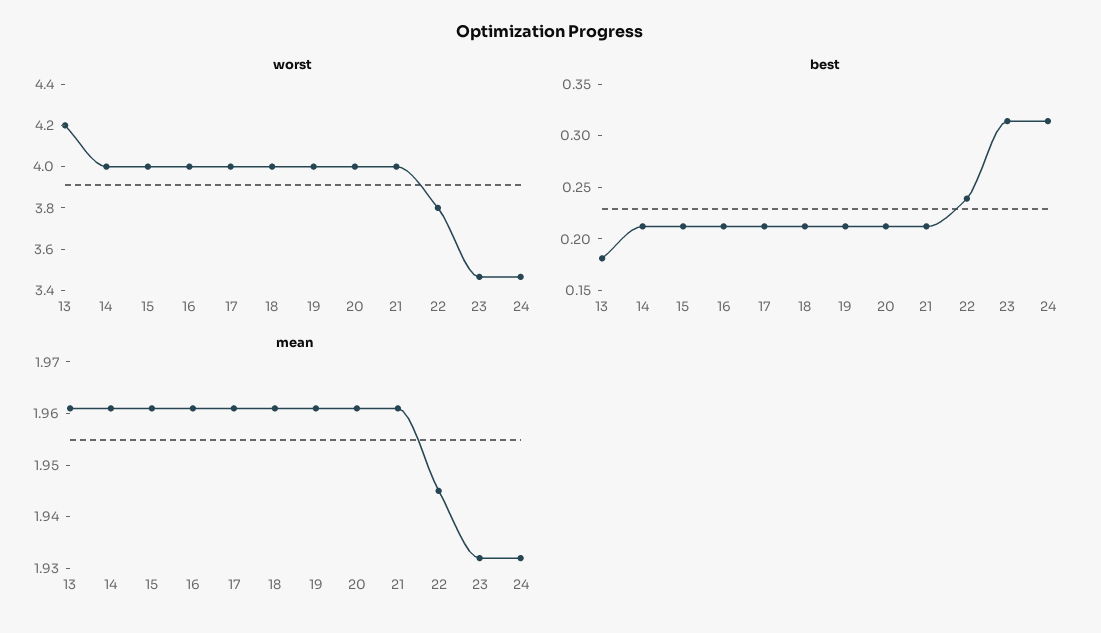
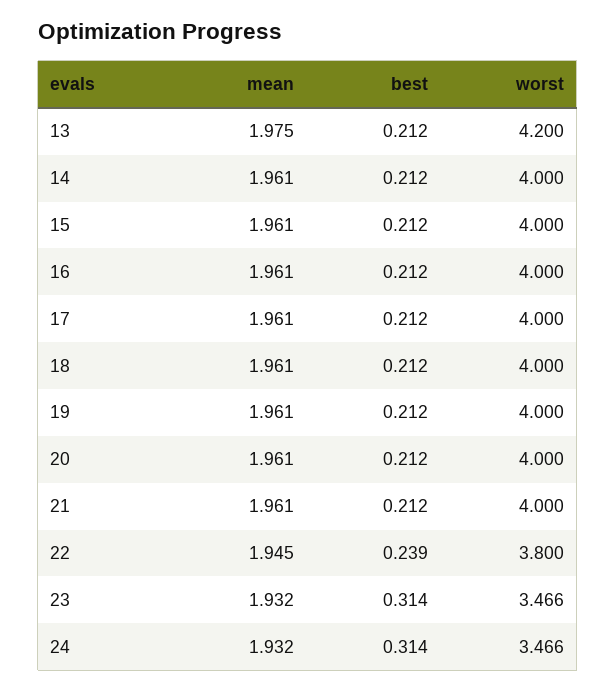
best, 13: 0.18 -> 0.212
mean, 13: 1.96 -> 1.975

